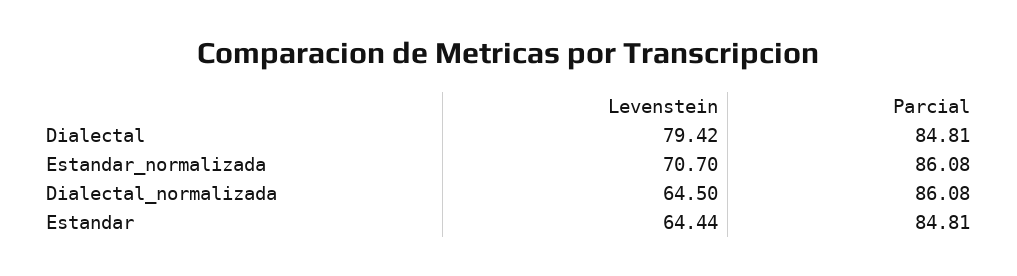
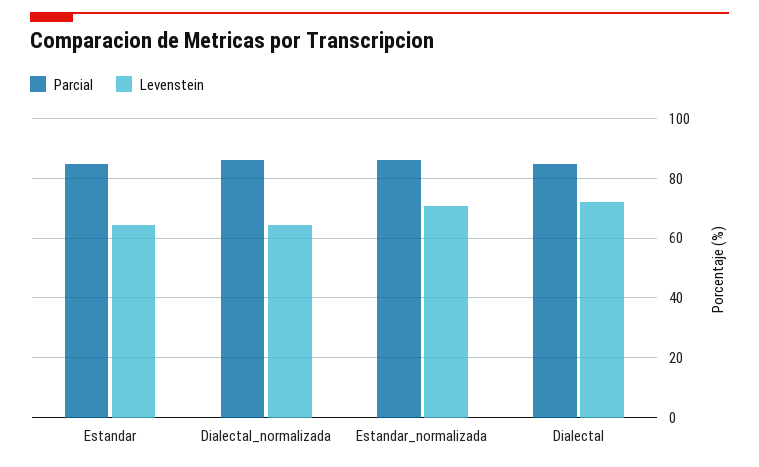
Levenstein, Dialectal: 79.42 -> 72.5

